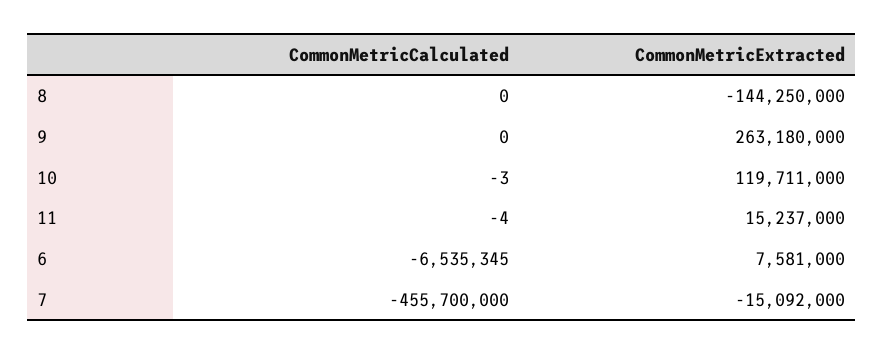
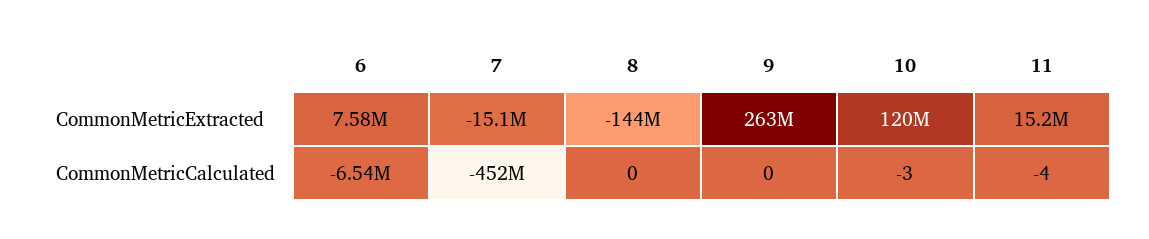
CommonMetricCalculated, 7: -455700000 -> -452000000

